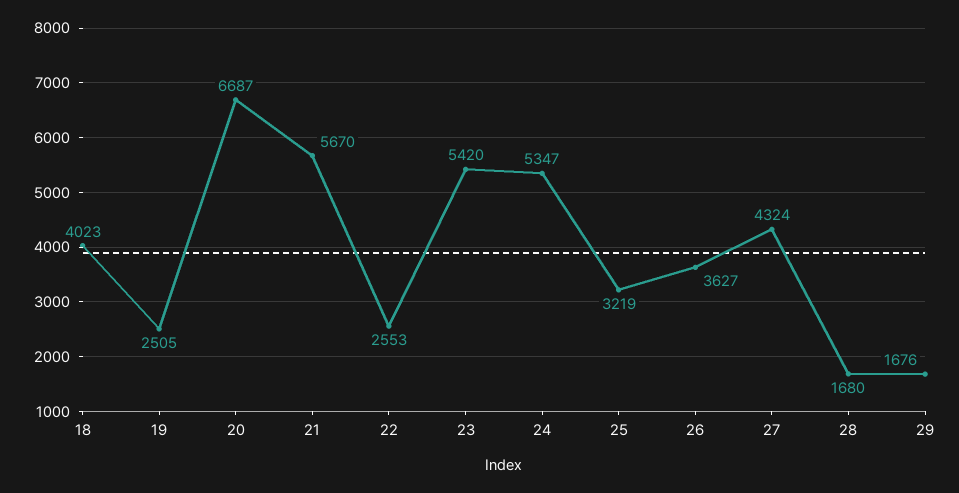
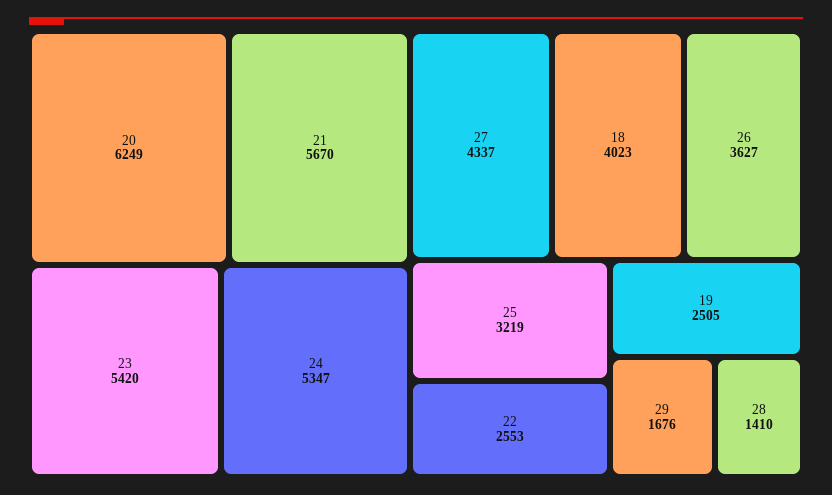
20: 6687 -> 6249
27: 4324 -> 4337
28: 1680 -> 1410

